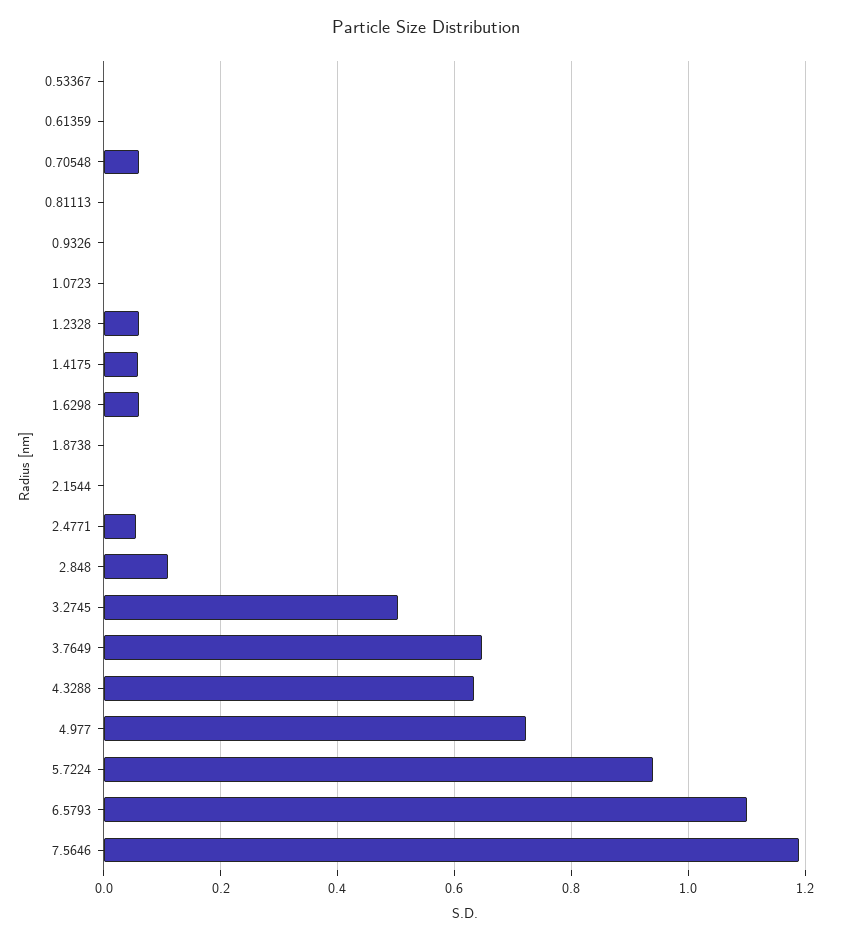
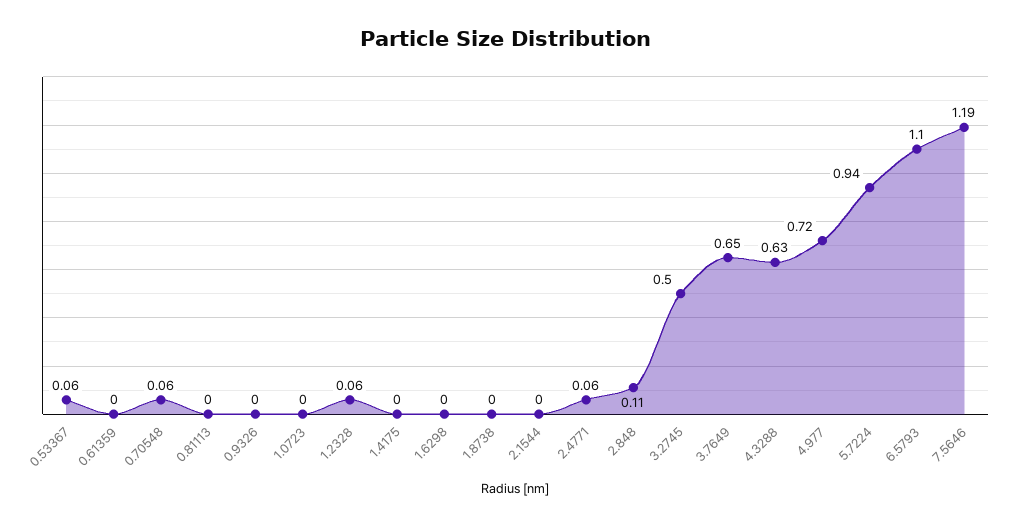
0.53367: 0 -> 0.06
1.4175: 0.06 -> 0
1.6298: 0.06 -> 0

